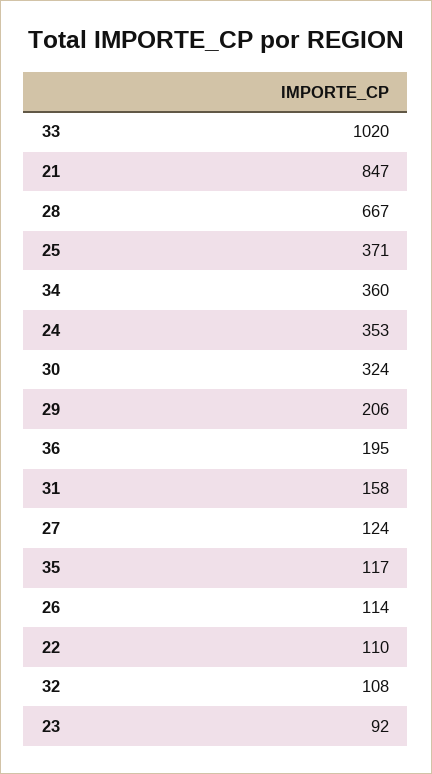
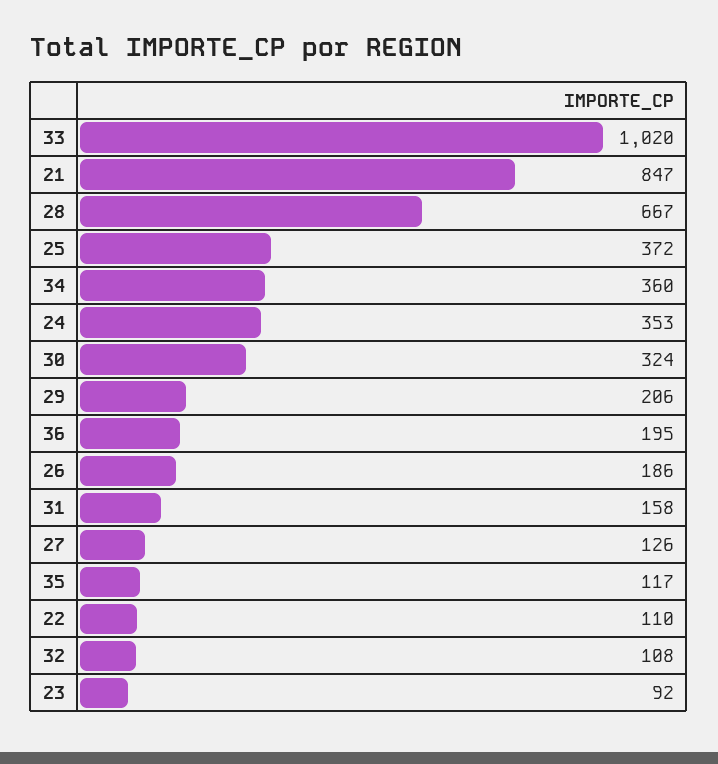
25: 371 -> 372
27: 124 -> 126
26: 114 -> 186

